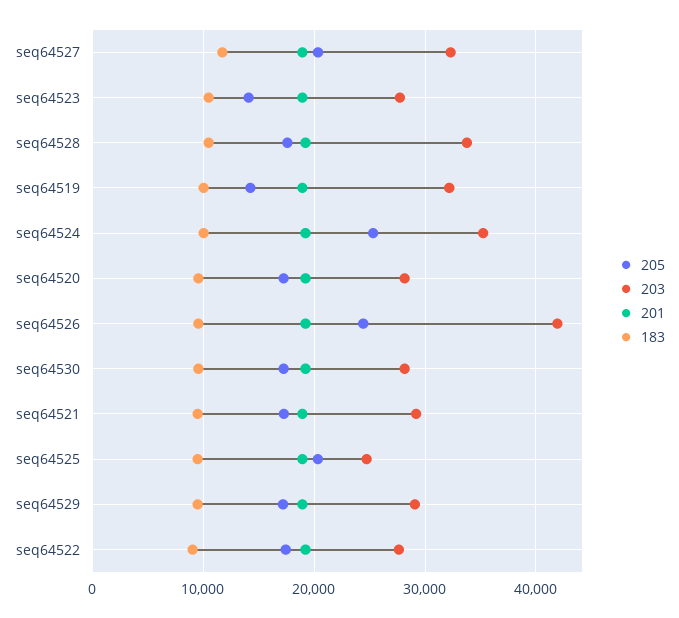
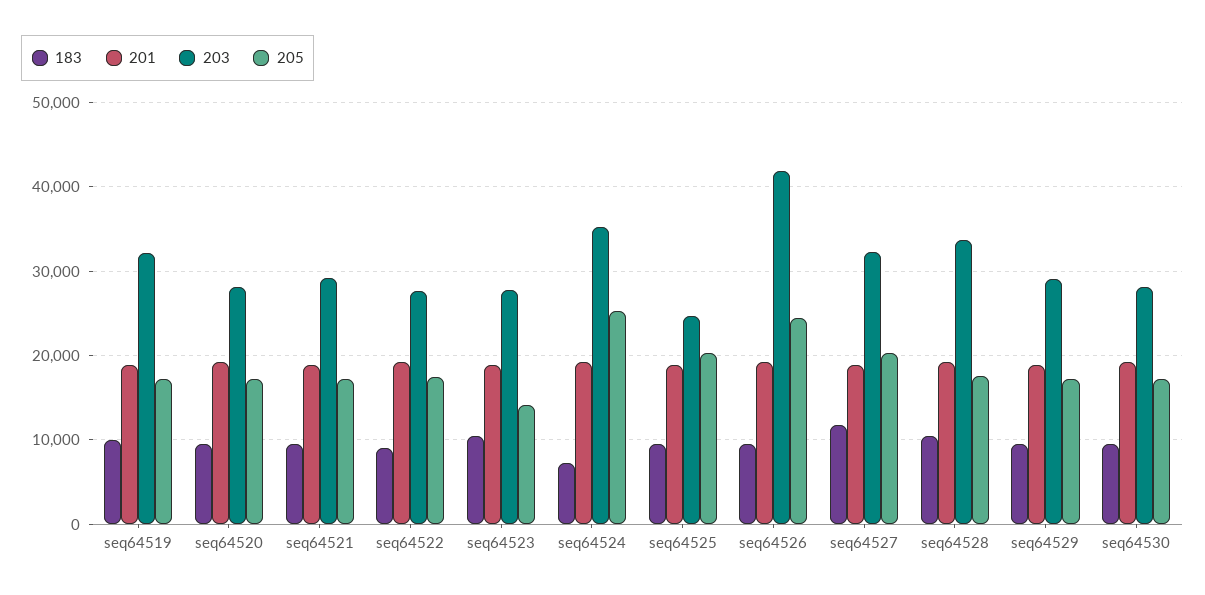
205, seq64519: 14000 -> 17000
183, seq64524: 10000 -> 7000

